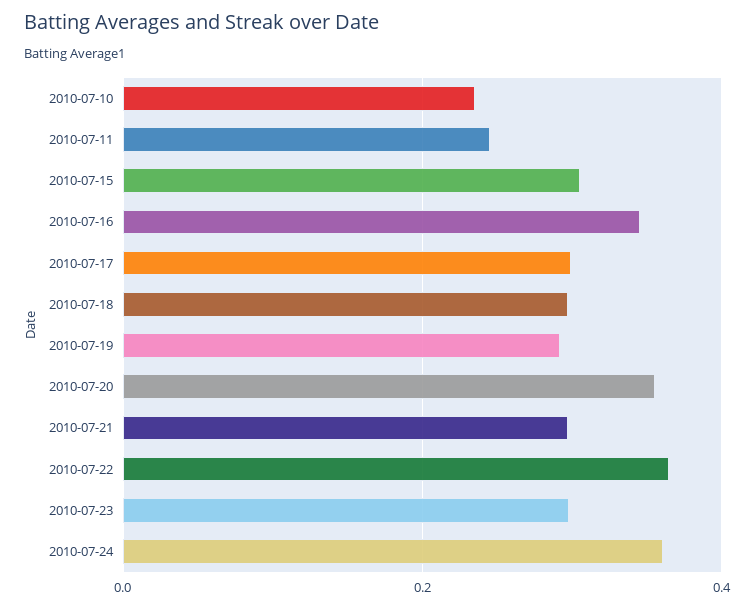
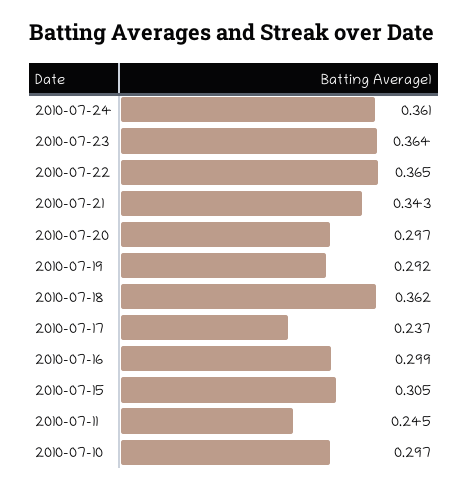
2010-07-10: 0.24 -> 0.297
2010-07-16: 0.34 -> 0.299
2010-07-17: 0.3 -> 0.237
2010-07-18: 0.3 -> 0.362
2010-07-20: 0.36 -> 0.297
2010-07-21: 0.3 -> 0.343
2010-07-23: 0.3 -> 0.364

